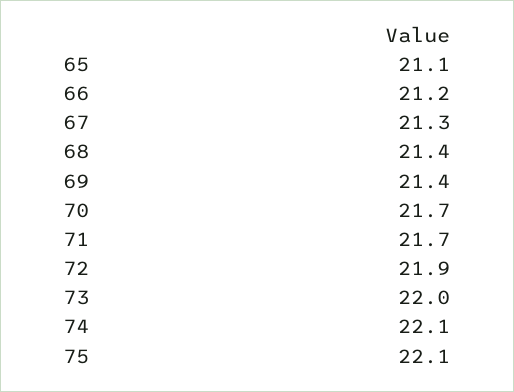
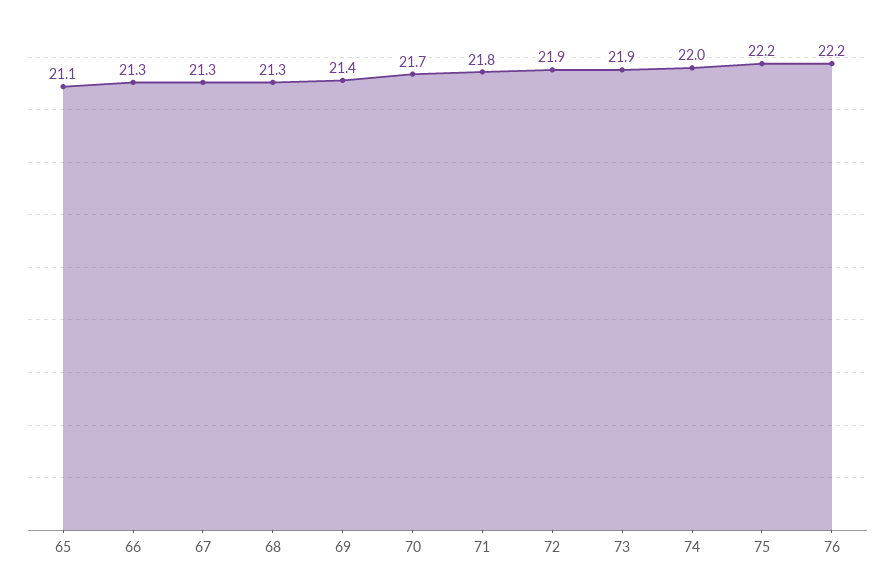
66: 21.2 -> 21.3
68: 21.4 -> 21.3
71: 21.7 -> 21.8
73: 22 -> 21.9
74: 22.1 -> 22
75: 22.1 -> 22.2
76: none -> 22.2

